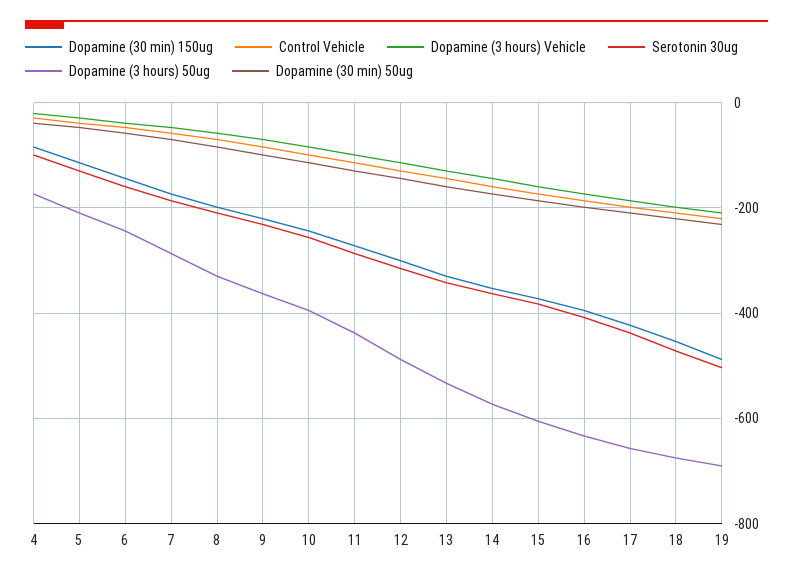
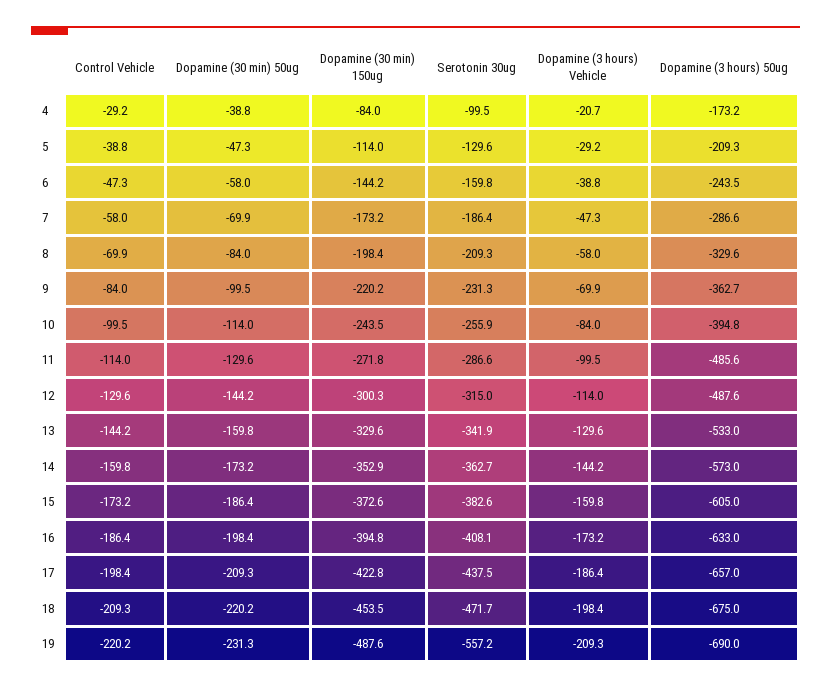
Dopamine (3 hours) 50ug, 11: -440 -> -485.6
Serotonin 30ug, 19: -500 -> -557.2

